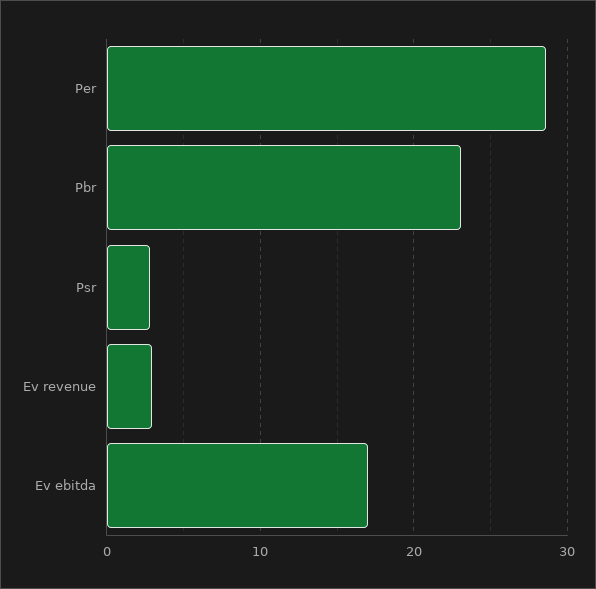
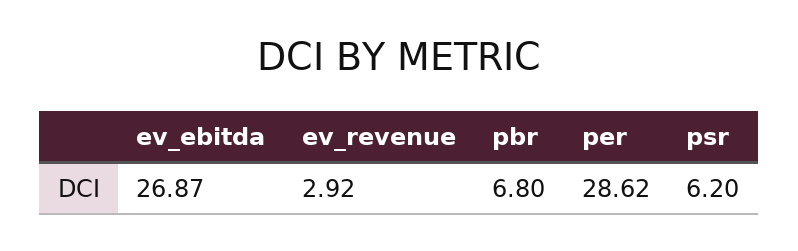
Pbr: 23 -> 6.8
Psr: 3 -> 6.2
Ev ebitda: 17 -> 26.87

